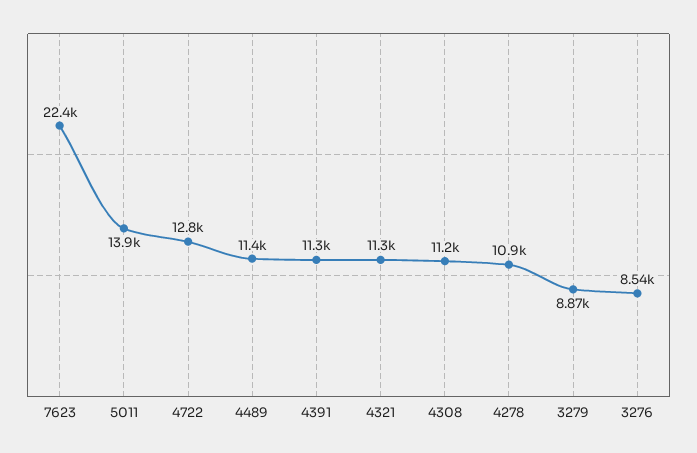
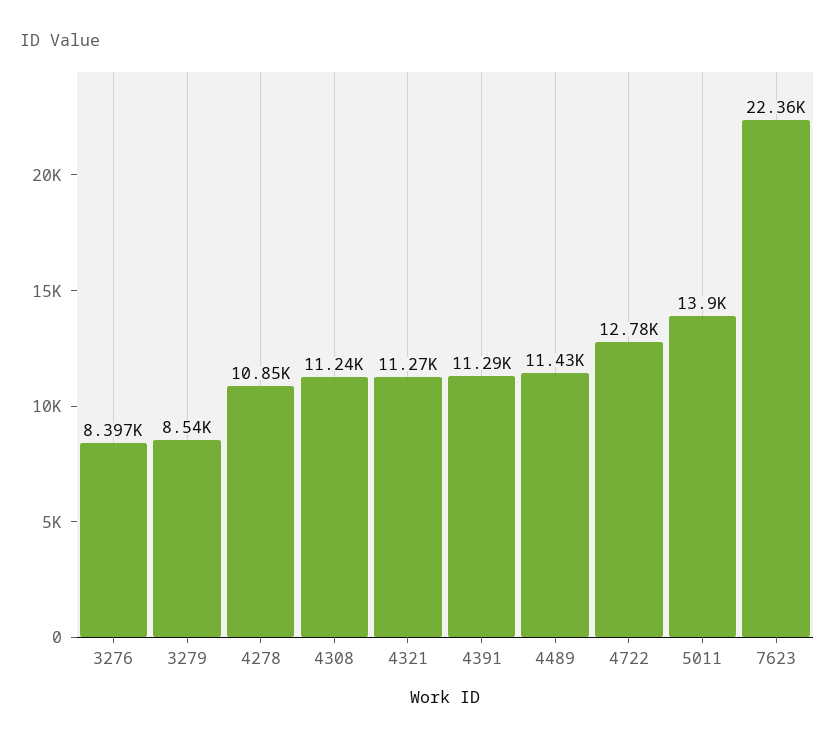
3279: 8870 -> 8540
3276: 8540 -> 8397

